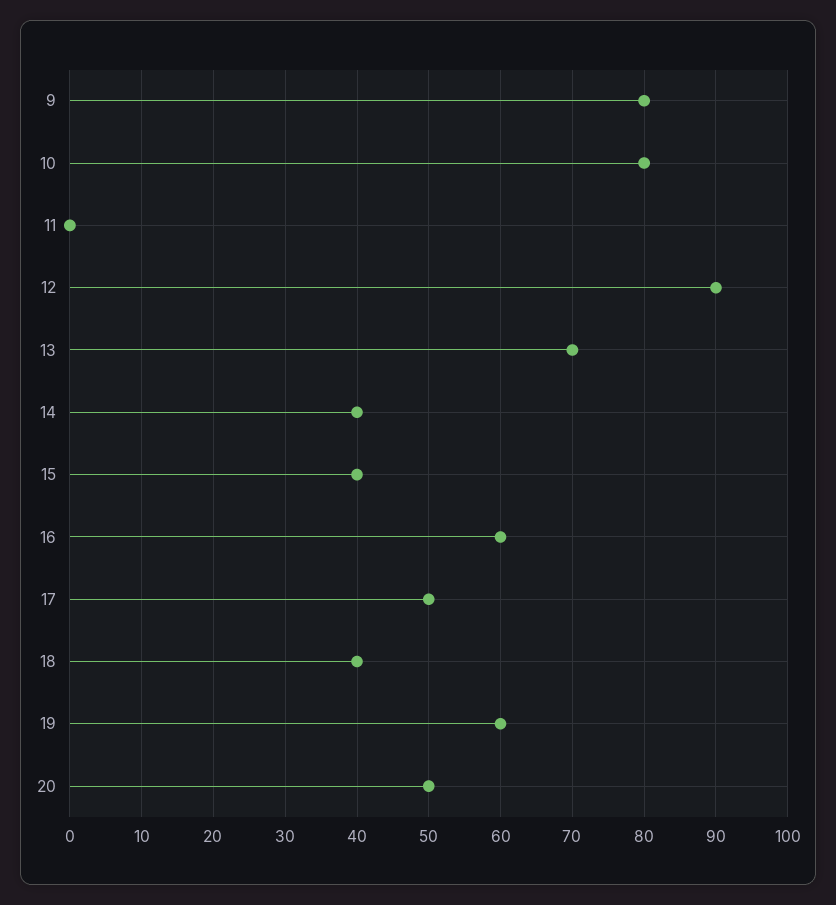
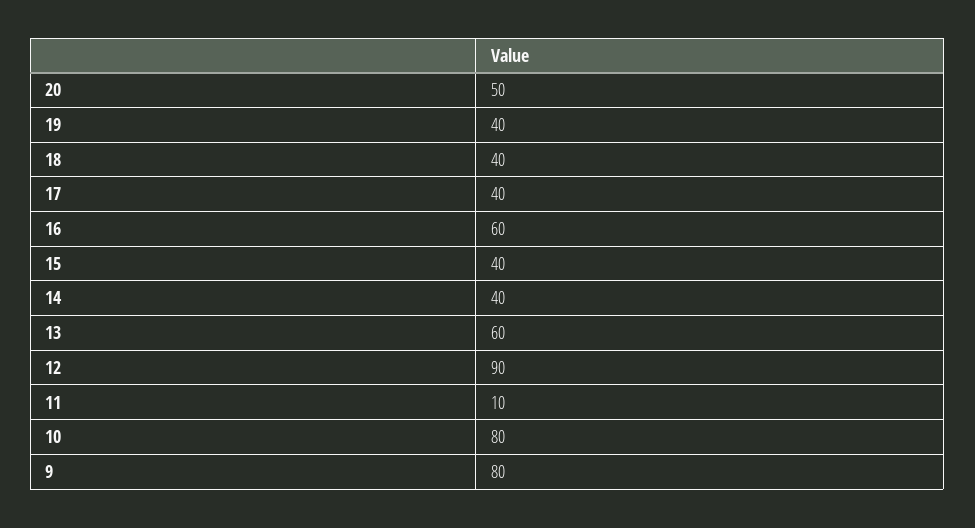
11: 0 -> 10
13: 70 -> 60
17: 50 -> 40
19: 60 -> 40

